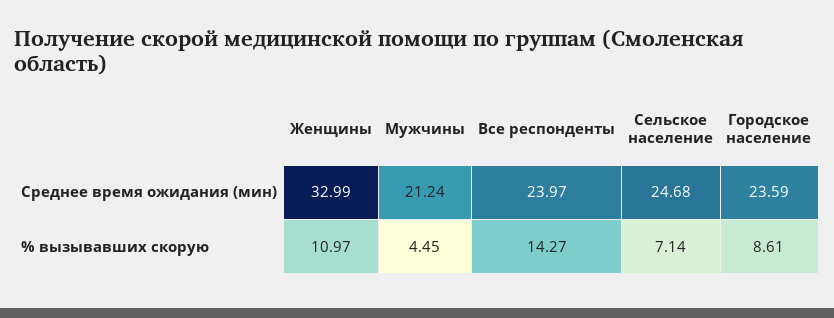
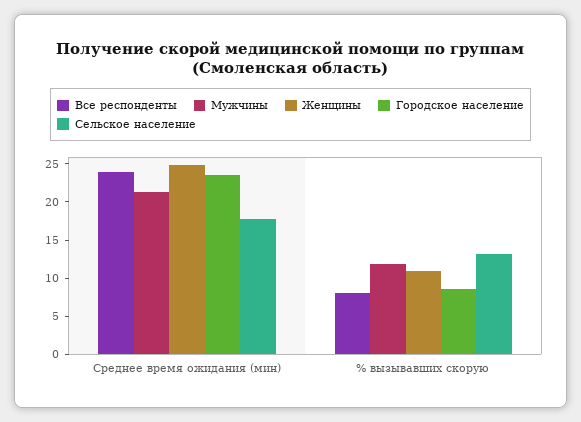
Женщины, Среднее время ожидания (мин): 32.99 -> 25
Сельское население, Среднее время ожидания (мин): 24.68 -> 17.5
Мужчины, % вызывавших скорую: 4.45 -> 12.5
Все респонденты, % вызывавших скорую: 14.27 -> 7.5
Сельское население, % вызывавших скорую: 7.14 -> 12.5

